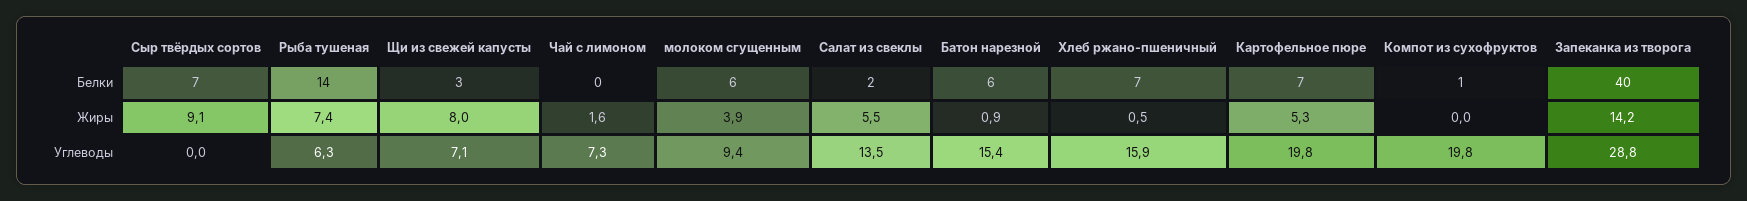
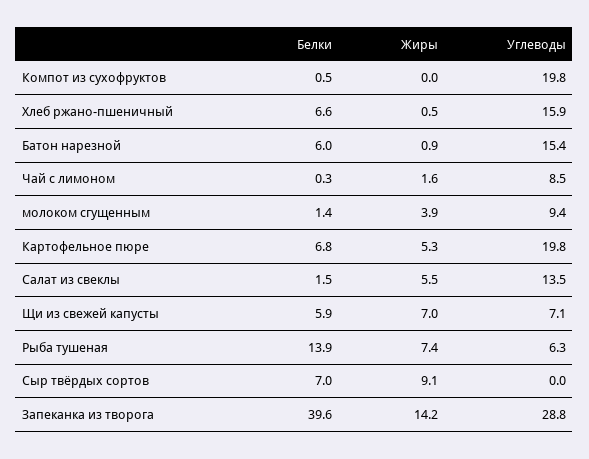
Щи из свежей капусты, Белки: 3 -> 5.9
молоком сгущенным, Белки: 6 -> 1.4
Щи из свежей капусты, Жиры: 8 -> 7
Чай с лимоном, Углеводы: 7.3 -> 8.5

